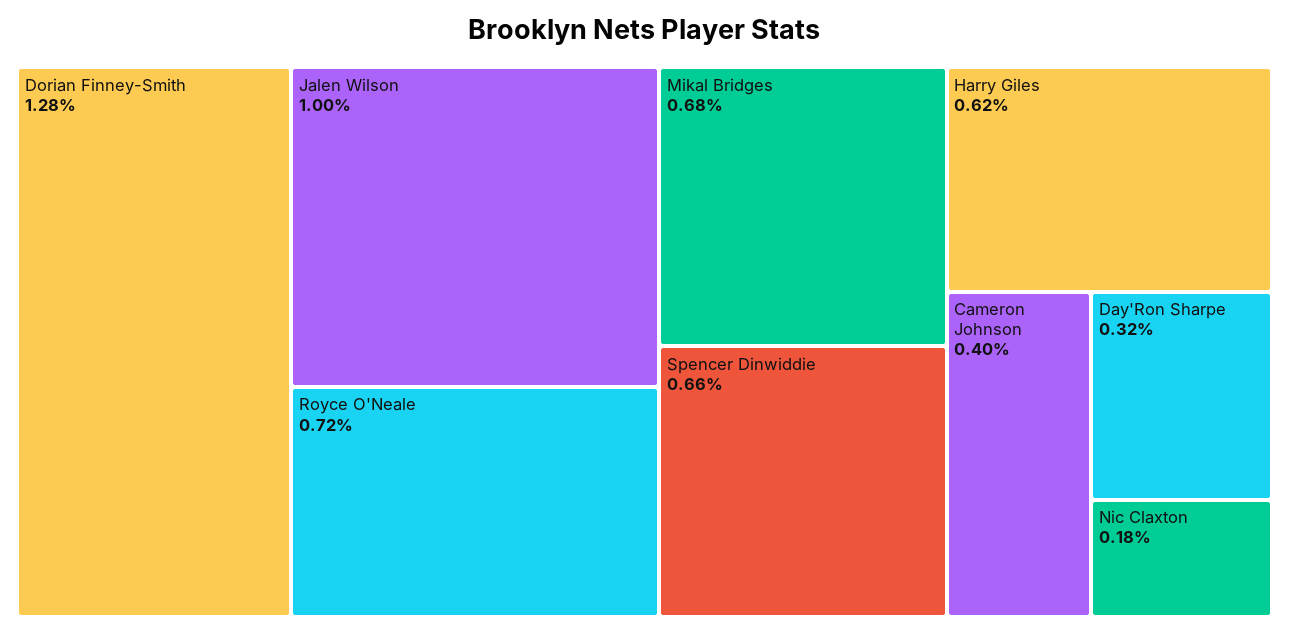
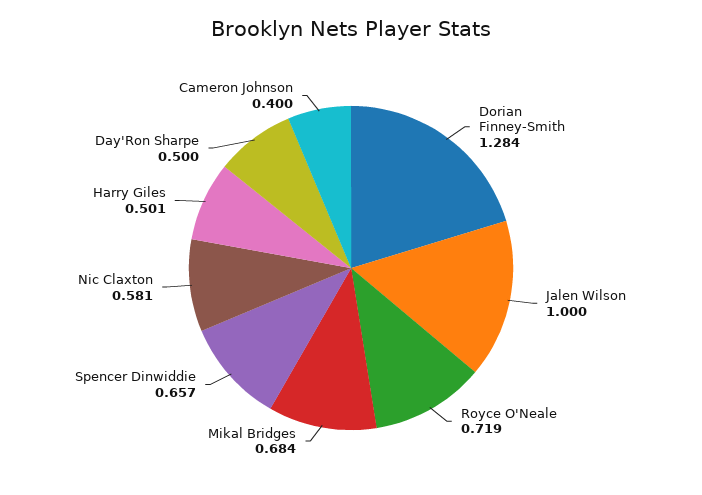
Harry Giles: 0.62 -> 0.501
Day'Ron Sharpe: 0.32 -> 0.5
Nic Claxton: 0.18 -> 0.581

